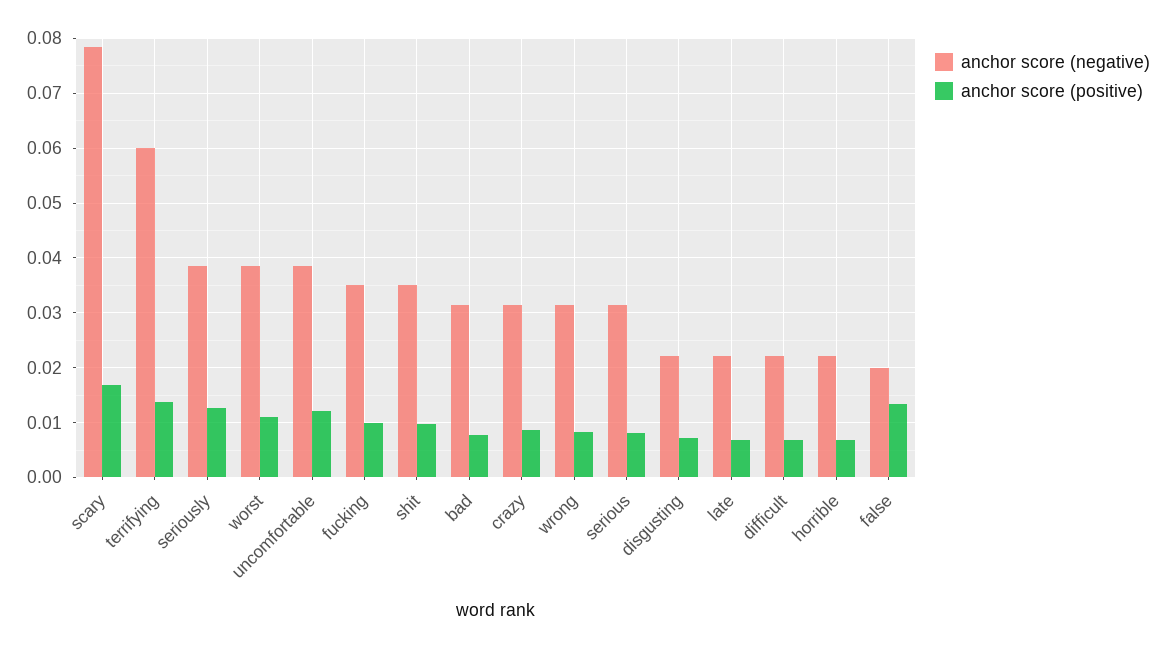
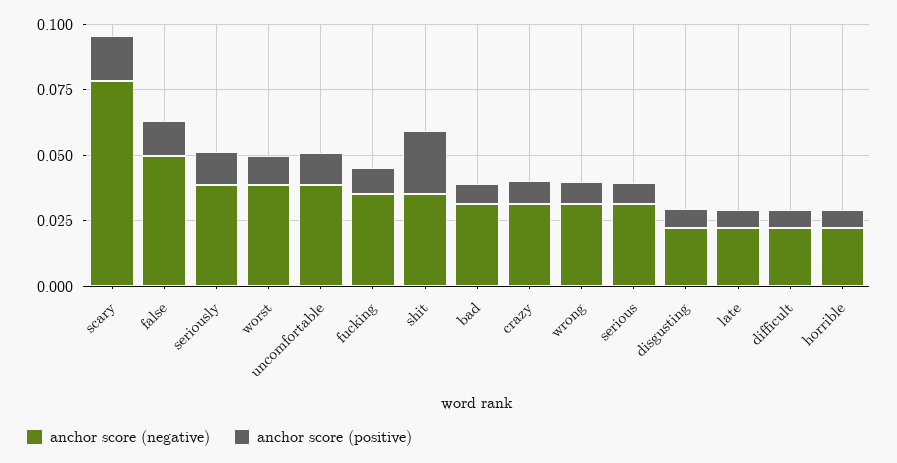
anchor score (negative), terrifying: 0.06 -> none
anchor score (positive), terrifying: 0.014 -> none
anchor score (positive), shit: 0.01 -> 0.025
anchor score (negative), false: 0.02 -> 0.05

